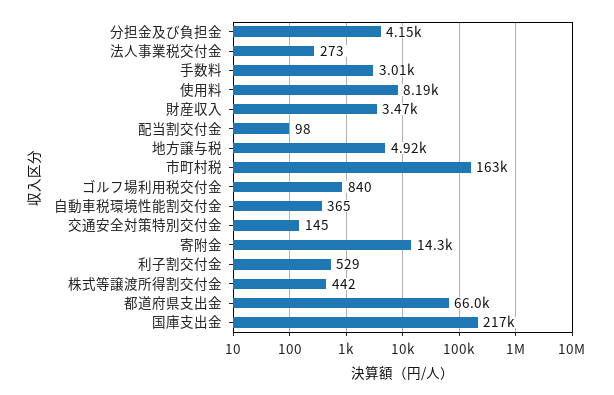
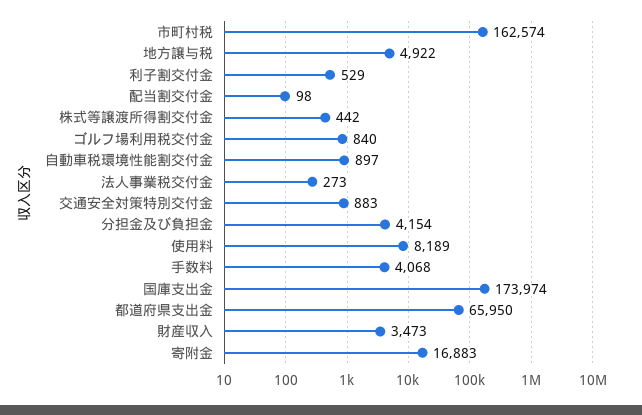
手数料: 3010 -> 4068
自動車税環境性能割交付金: 365 -> 897
交通安全対策特別交付金: 145 -> 883
寄附金: 14300 -> 16883
国庫支出金: 217000 -> 173974

